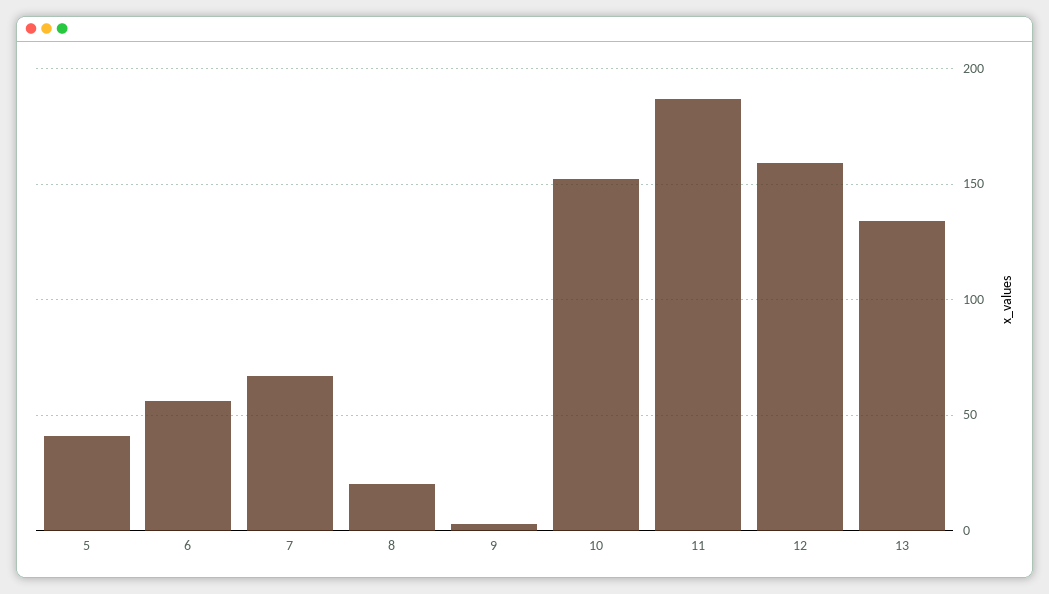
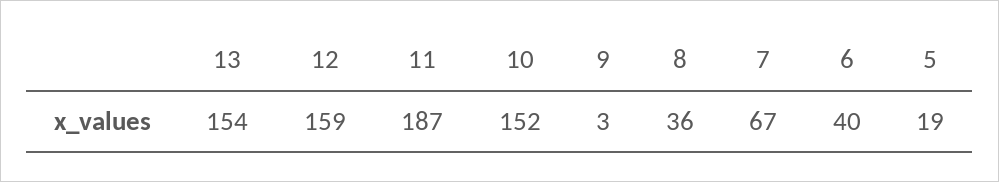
5: 40 -> 19
6: 55 -> 40
8: 20 -> 36
13: 135 -> 154

